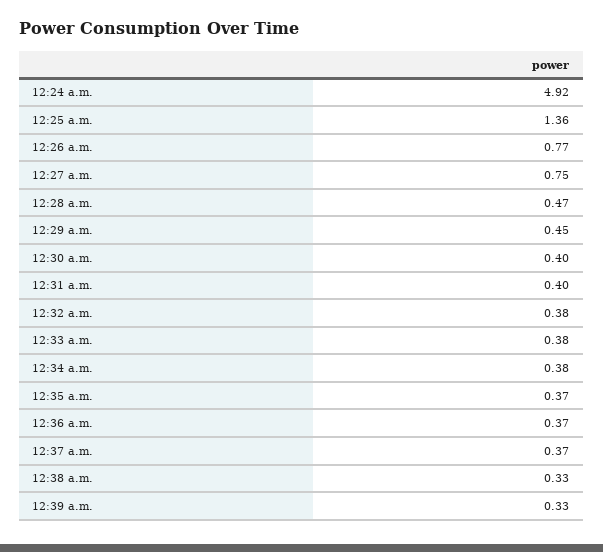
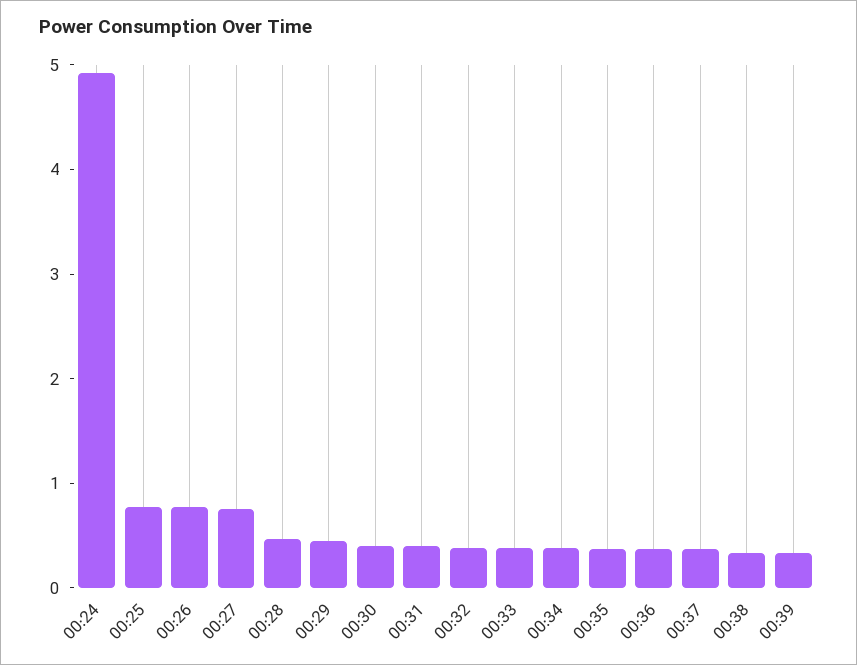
12:25 a.m.: 1.36 -> 0.8

